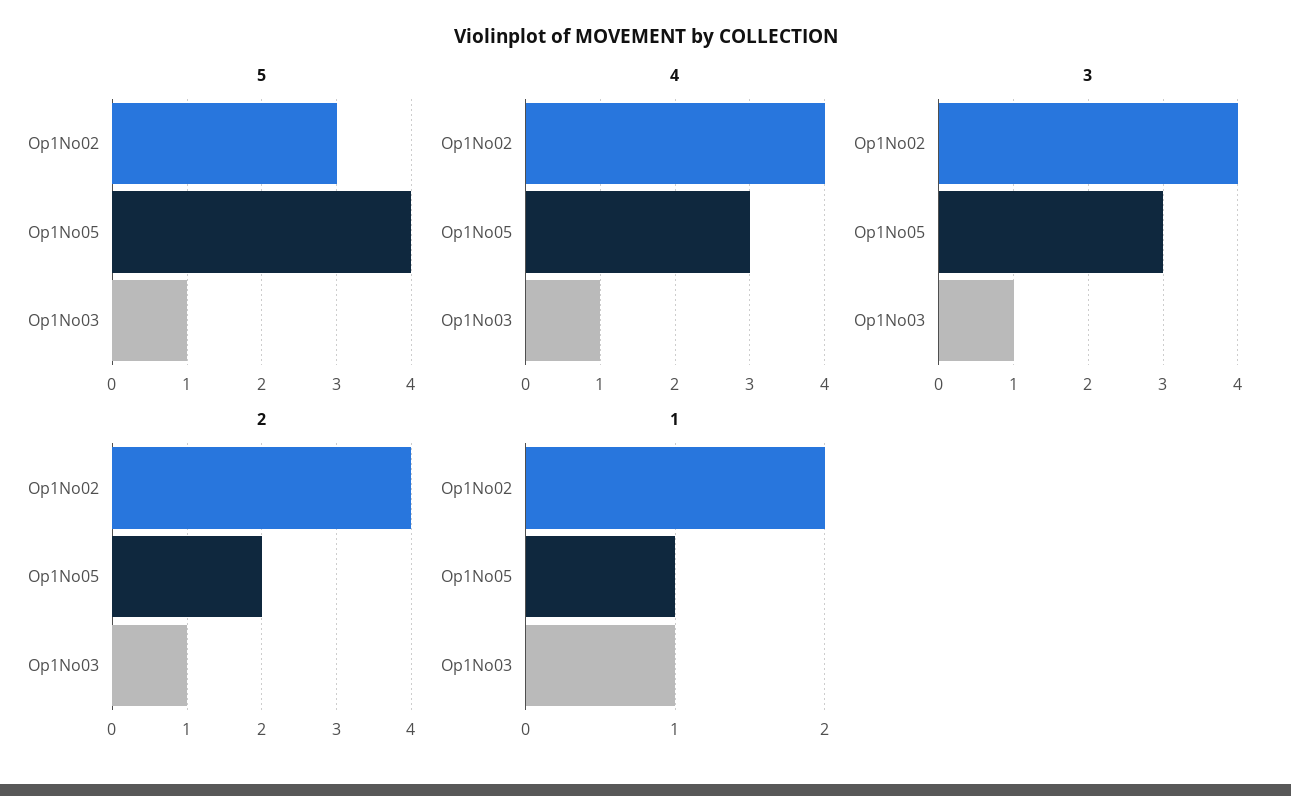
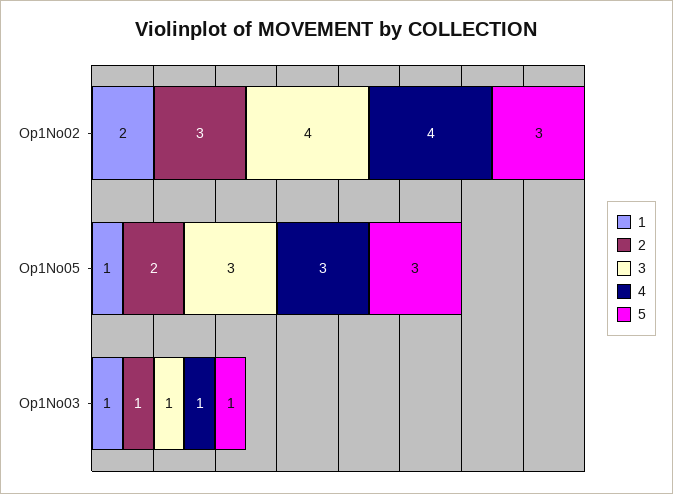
5, Op1No05: 4 -> 3
2, Op1No02: 4 -> 3

